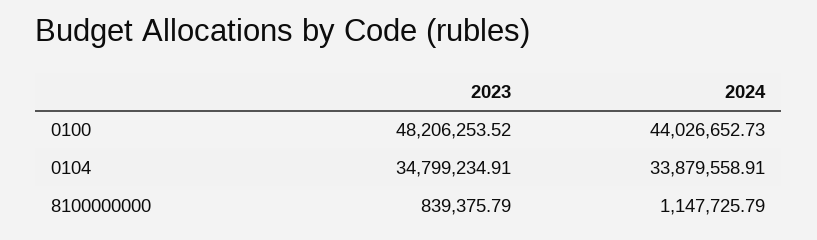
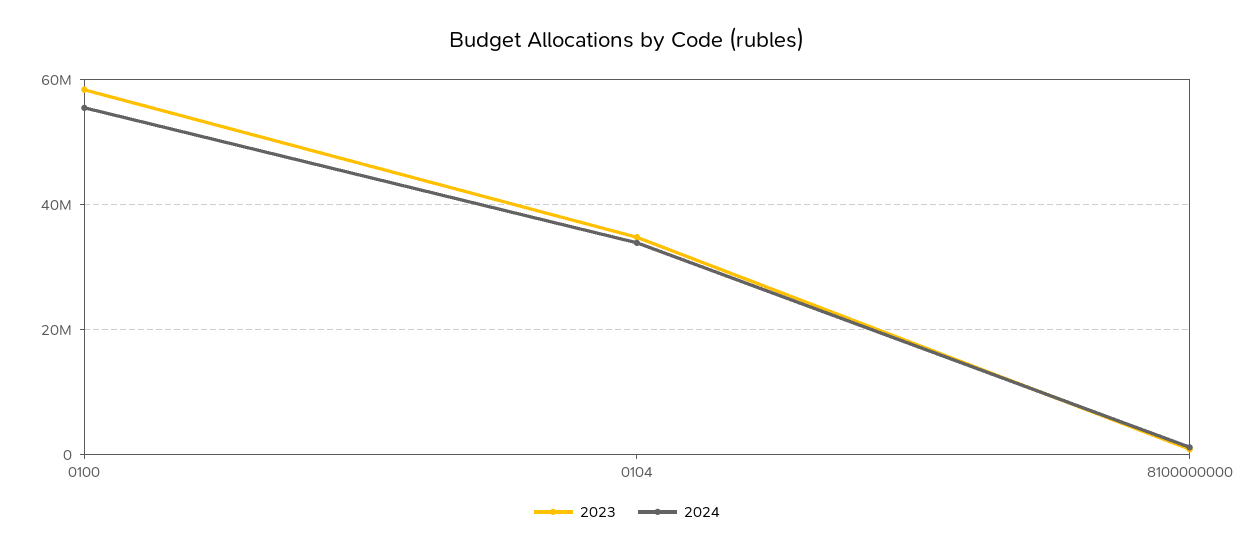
2023, 0100: 48206253.52 -> 58000000
2024, 0100: 44026652.73 -> 56000000

